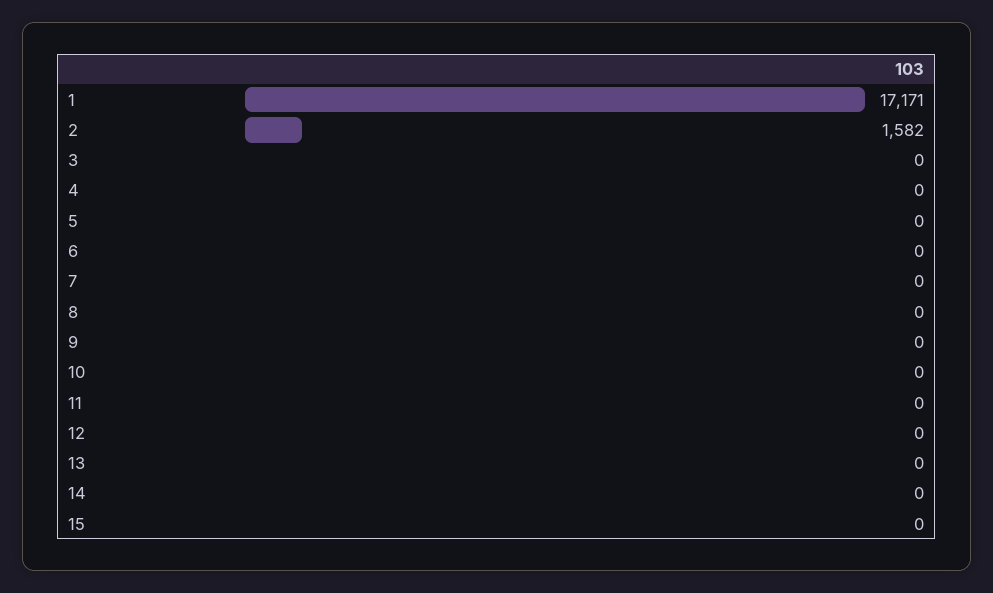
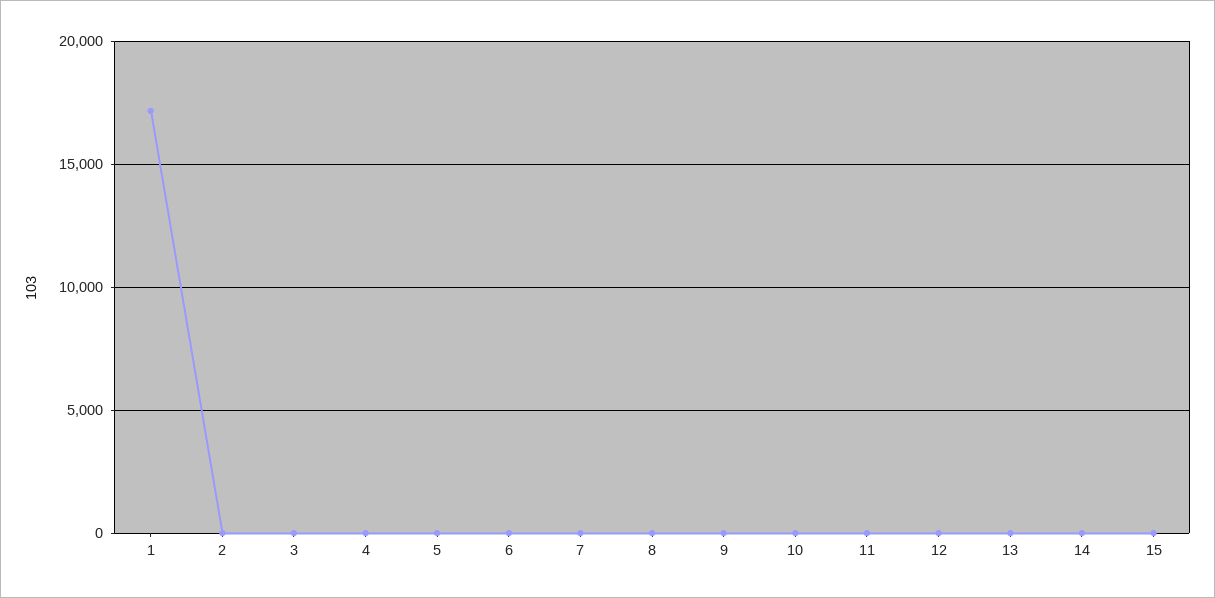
2: 1582 -> 0

